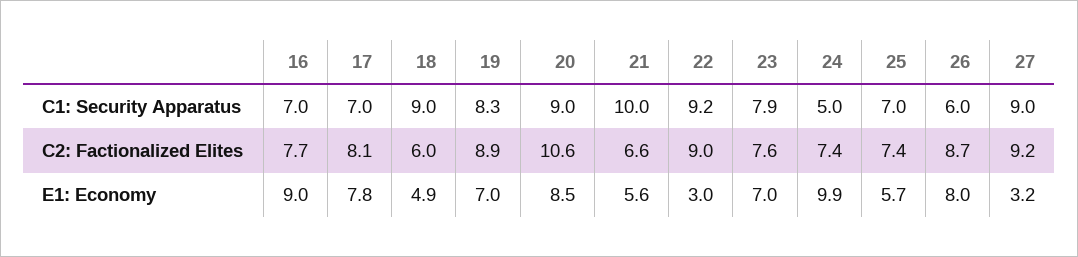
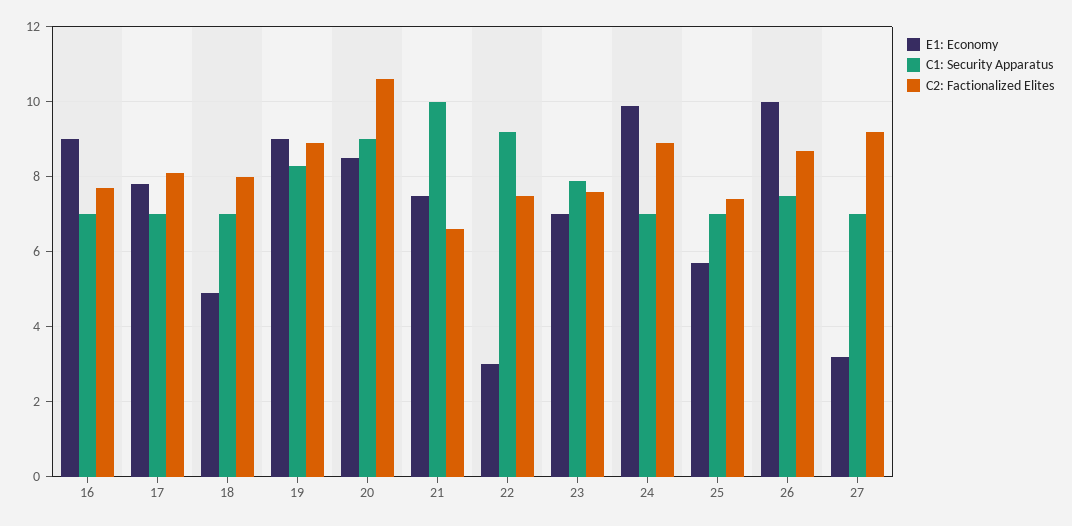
C1: Security Apparatus, 18: 9 -> 7
C1: Security Apparatus, 24: 5 -> 7
C1: Security Apparatus, 26: 6 -> 7.5
C1: Security Apparatus, 27: 9 -> 7
C2: Factionalized Elites, 18: 6 -> 8
C2: Factionalized Elites, 22: 9 -> 7.5
C2: Factionalized Elites, 24: 7.4 -> 9
E1: Economy, 19: 7 -> 9
E1: Economy, 21: 5.6 -> 7.5
E1: Economy, 26: 8 -> 10

